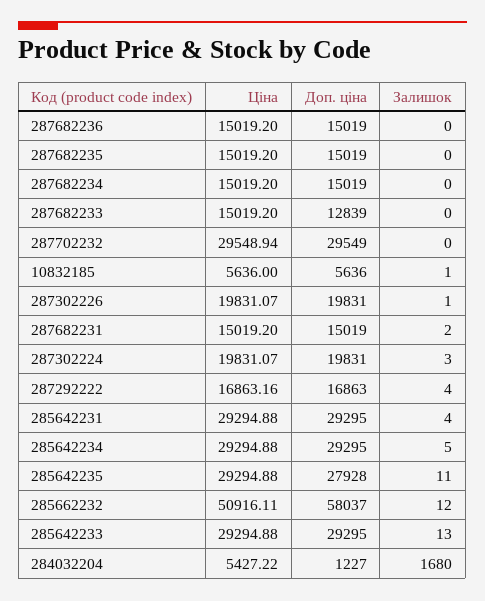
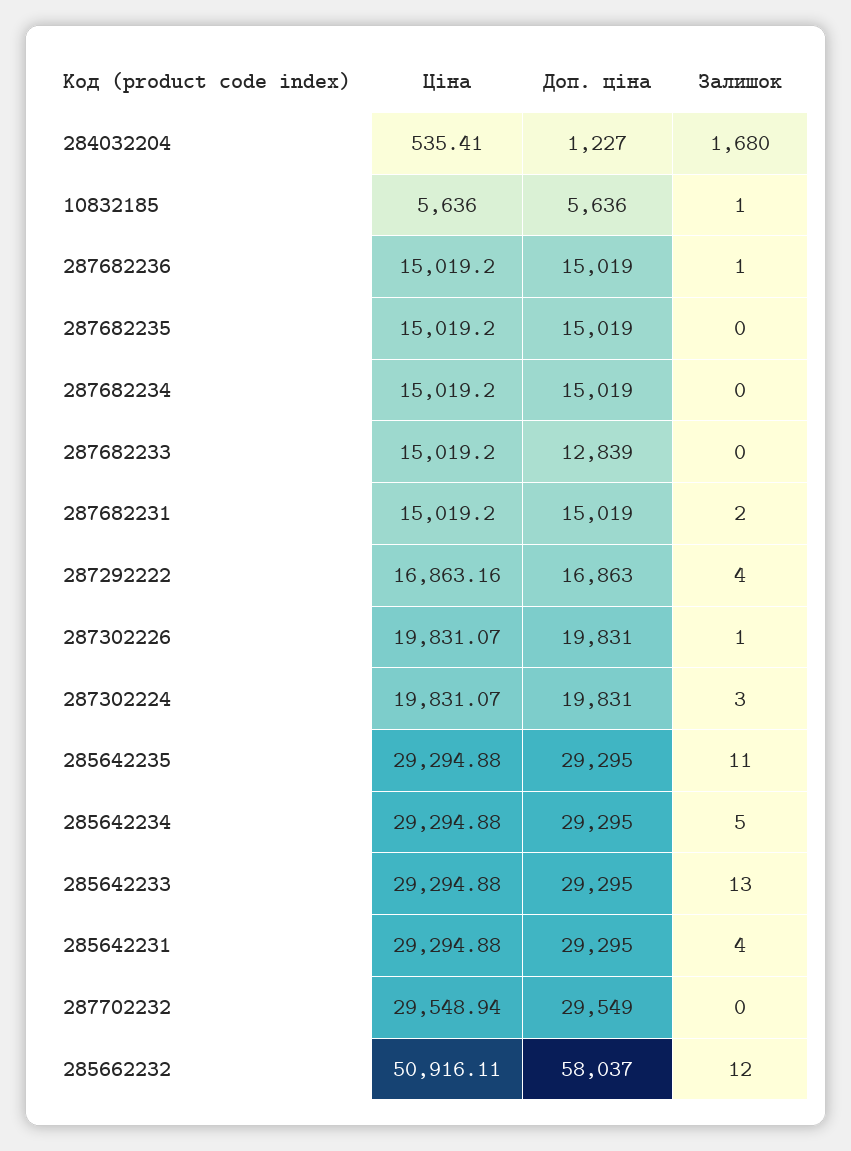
Залишок, 287682236: 0 -> 1
Доп. ціна, 285642235: 27928 -> 29295
Ціна, 284032204: 5427.22 -> 535.41

